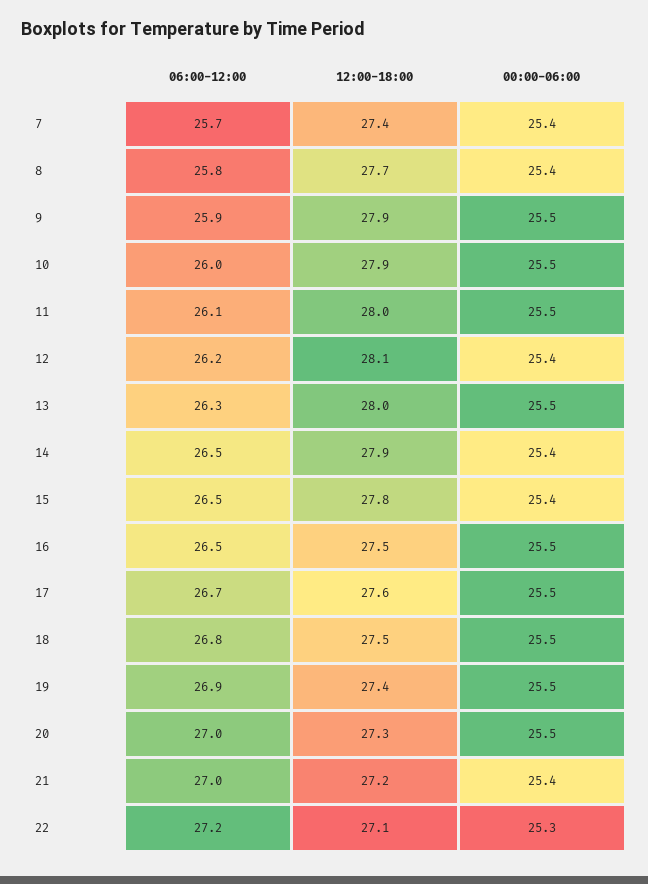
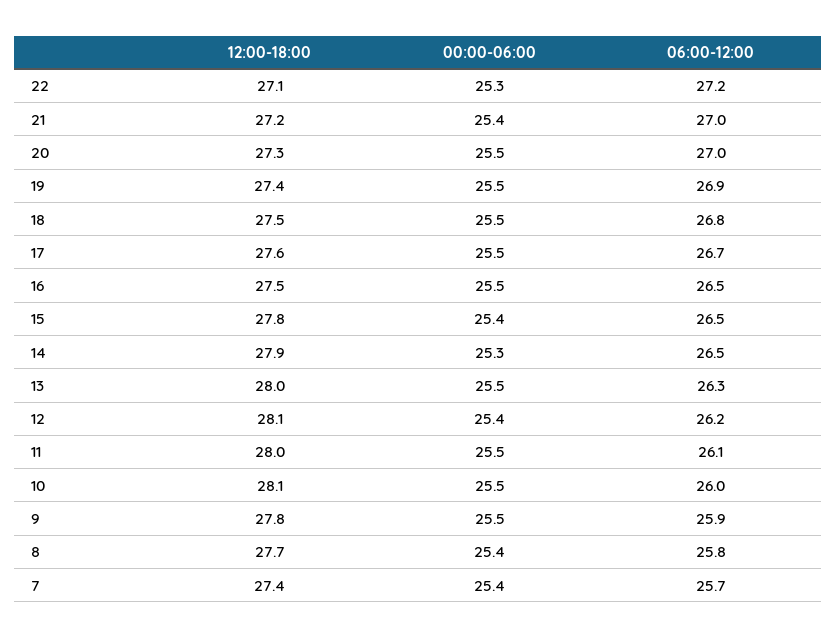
12:00-18:00, 9: 27.9 -> 27.8
12:00-18:00, 10: 27.9 -> 28.1
00:00-06:00, 14: 25.4 -> 25.3

